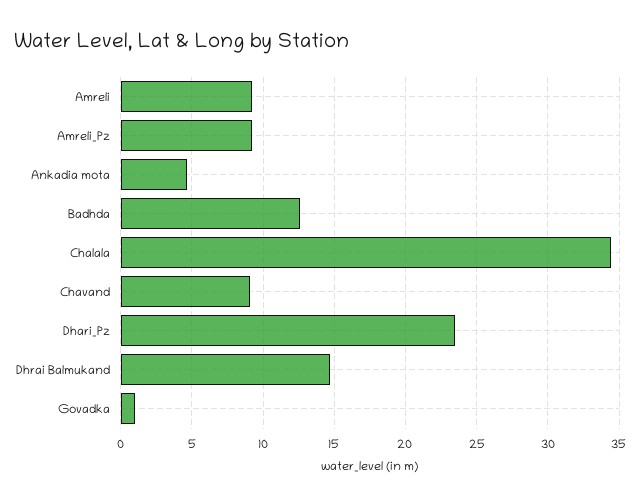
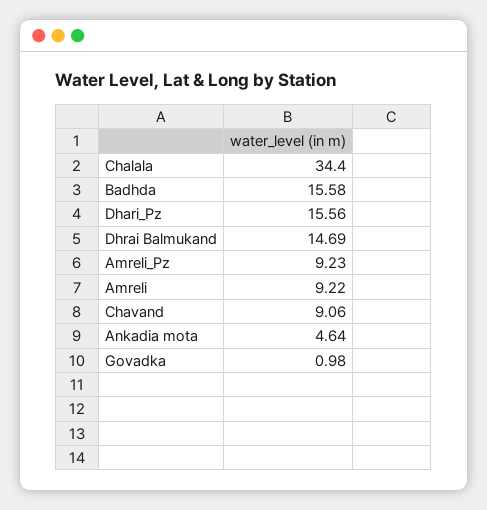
Badhda: 12.5 -> 15.58
Dhari_Pz: 23.5 -> 15.56

